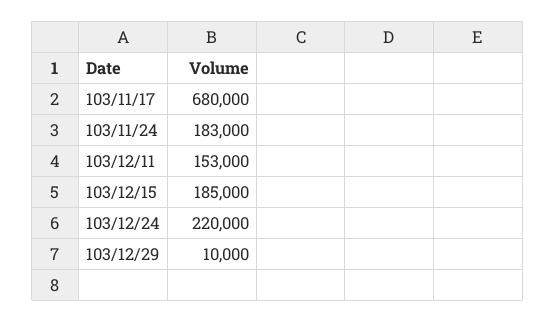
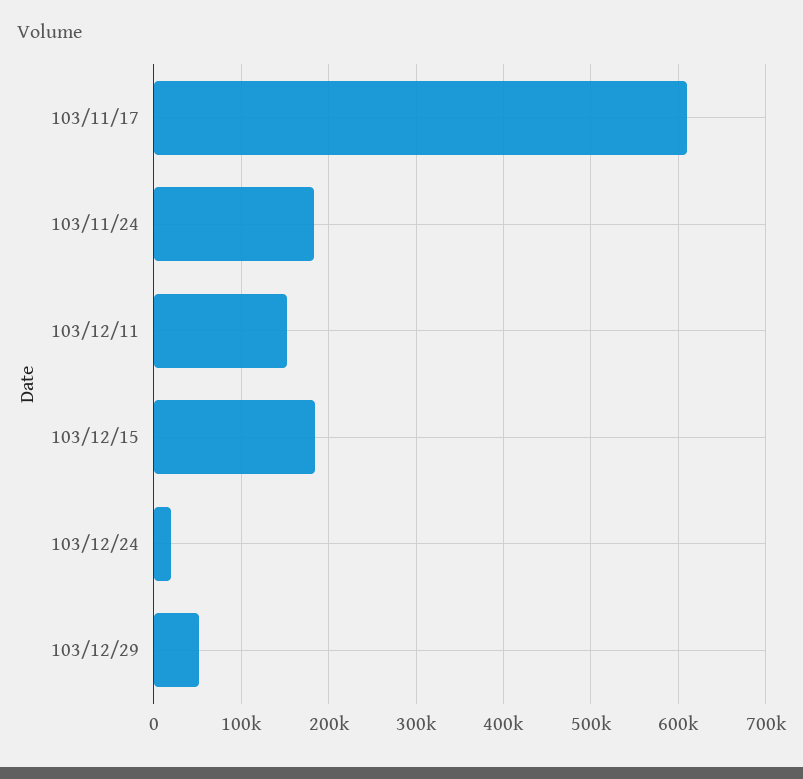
103/11/17: 680000 -> 610000
103/12/24: 220000 -> 20000
103/12/29: 10000 -> 50000

